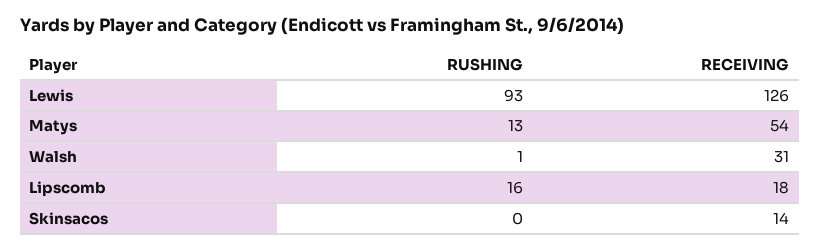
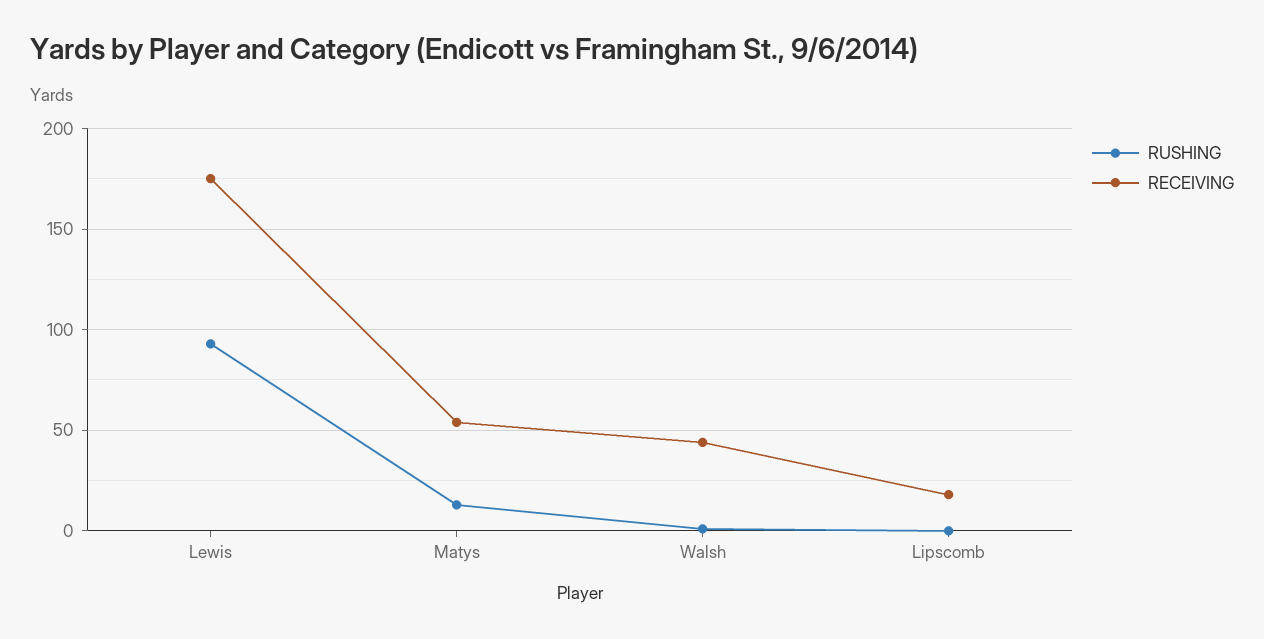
RECEIVING, Lewis: 126 -> 175
RECEIVING, Walsh: 31 -> 45
RUSHING, Lipscomb: 16 -> 0
RUSHING, Skinsacos: 0 -> none
RECEIVING, Skinsacos: 14 -> none

